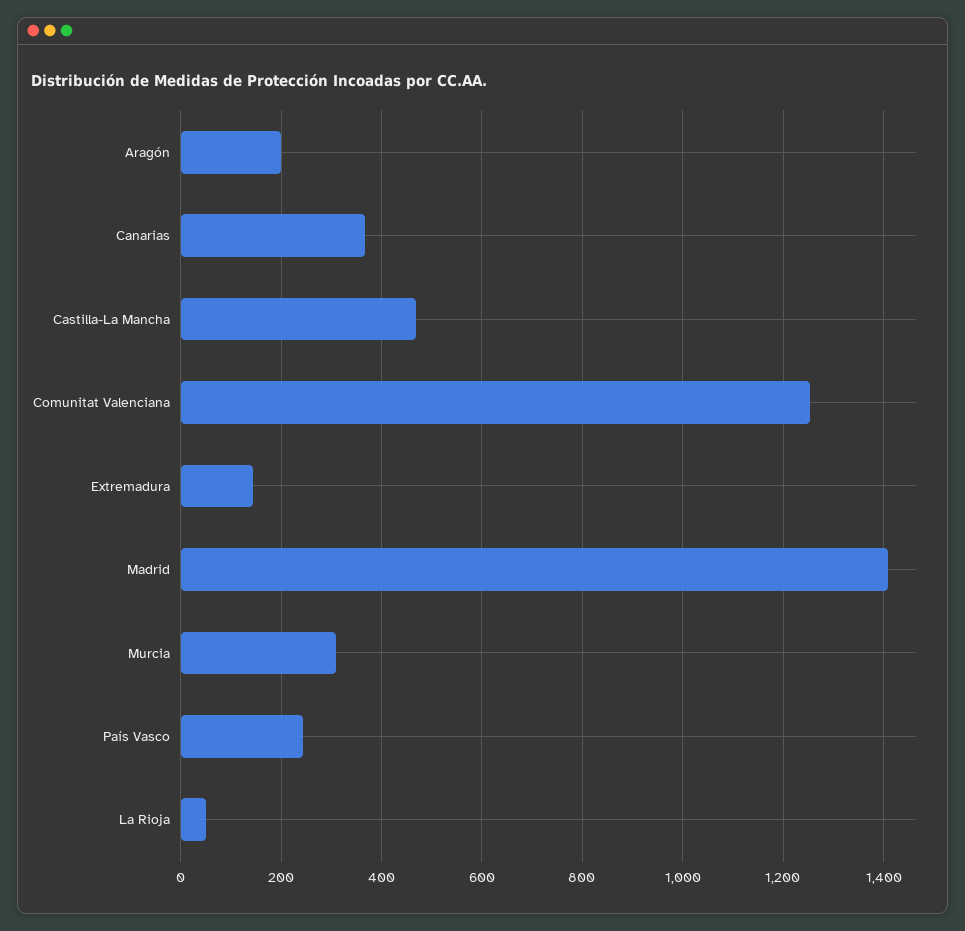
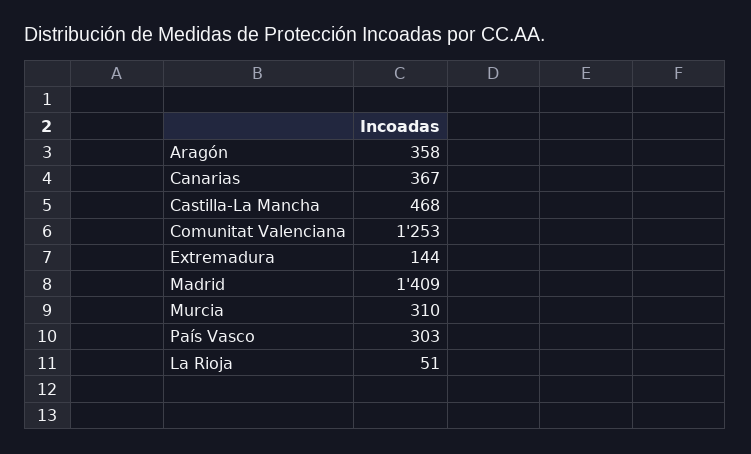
Aragón: 200 -> 358
País Vasco: 240 -> 303

